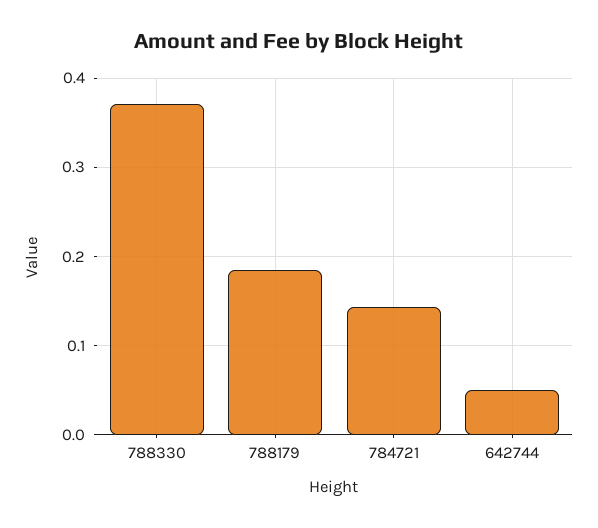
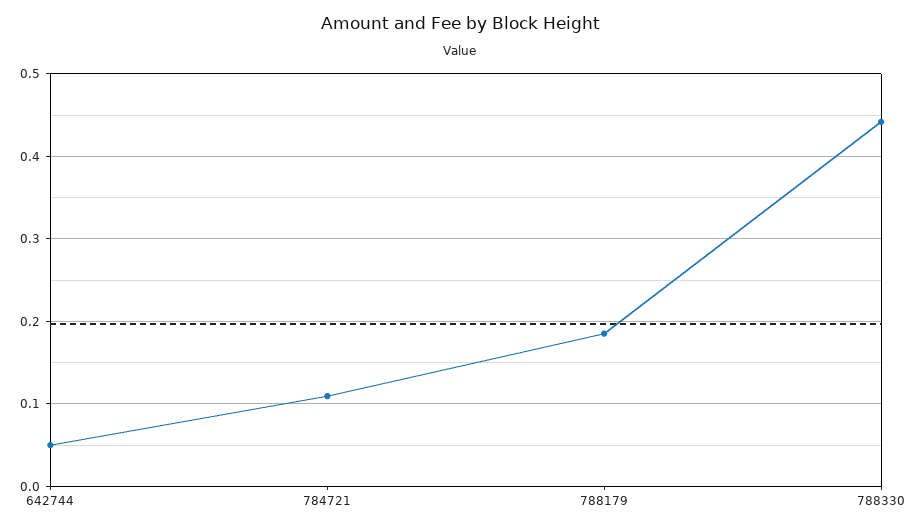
788330: 0.37 -> 0.44
784721: 0.14 -> 0.11

